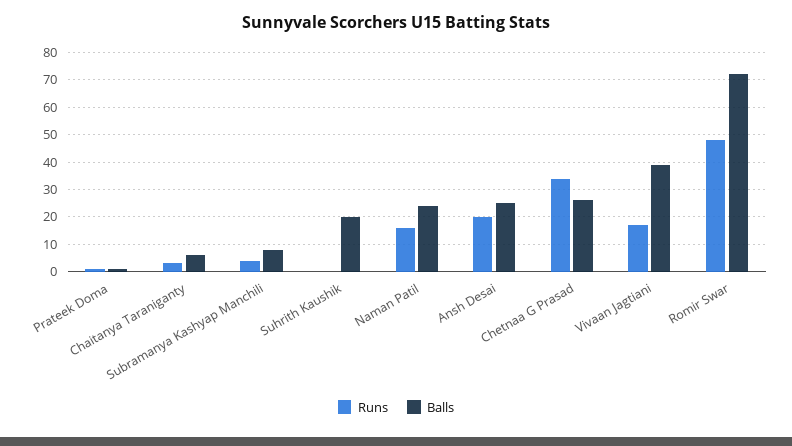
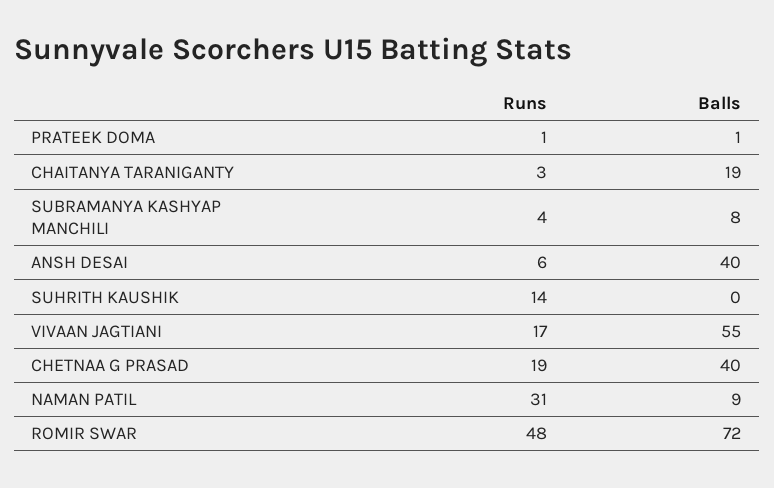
Balls, Chaitanya Taraniganty: 5 -> 19
Runs, Suhrith Kaushik: 0 -> 14
Balls, Suhrith Kaushik: 20 -> 0
Runs, Naman Patil: 15 -> 31
Balls, Naman Patil: 25 -> 9
Runs, Ansh Desai: 20 -> 6
Balls, Ansh Desai: 25 -> 40
Runs, Chetnaa G Prasad: 35 -> 19
Balls, Chetnaa G Prasad: 25 -> 40
Balls, Vivaan Jagtiani: 40 -> 55

